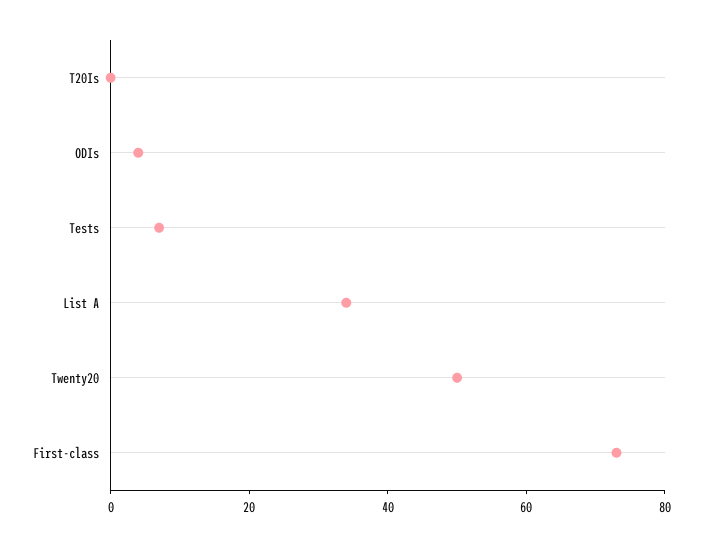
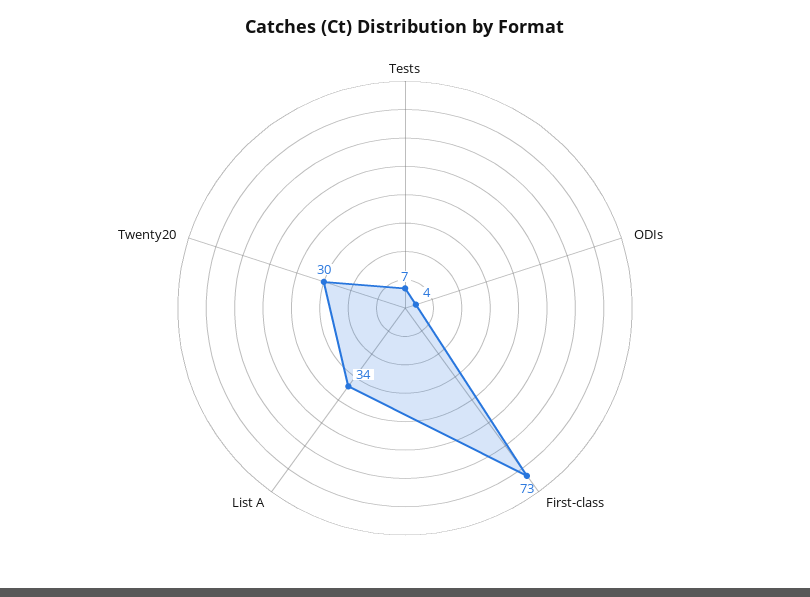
T20Is: 0 -> none
Twenty20: 50 -> 30

